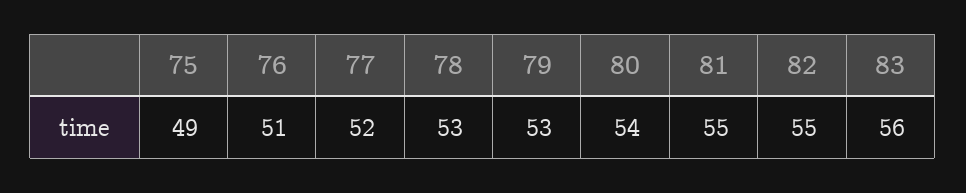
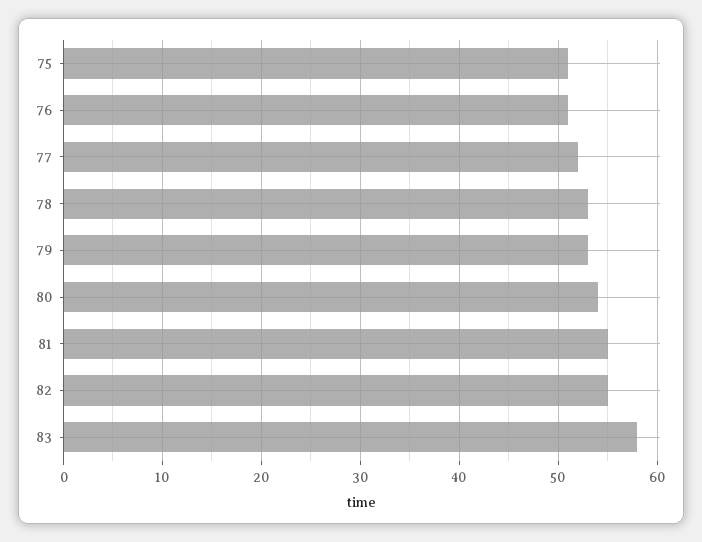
75: 49 -> 51
83: 56 -> 58

